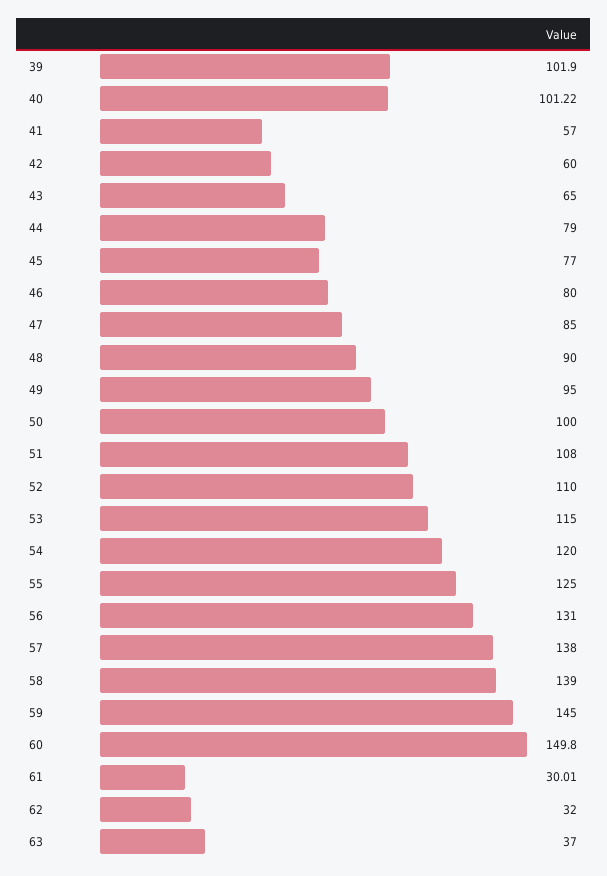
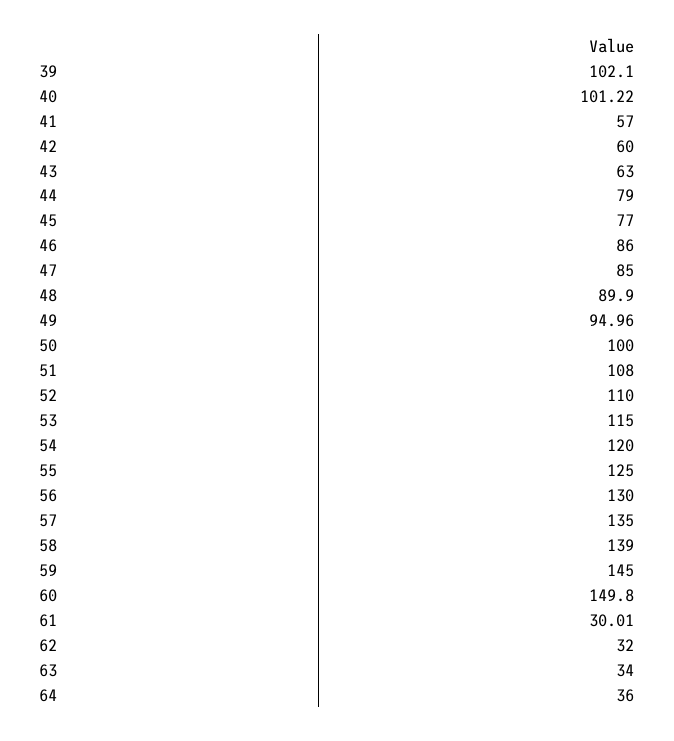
39: 101.9 -> 102.1
43: 65 -> 63
46: 80 -> 86
48: 90 -> 89.9
49: 95 -> 94.96
56: 131 -> 130
57: 138 -> 135
63: 37 -> 34
64: none -> 36

